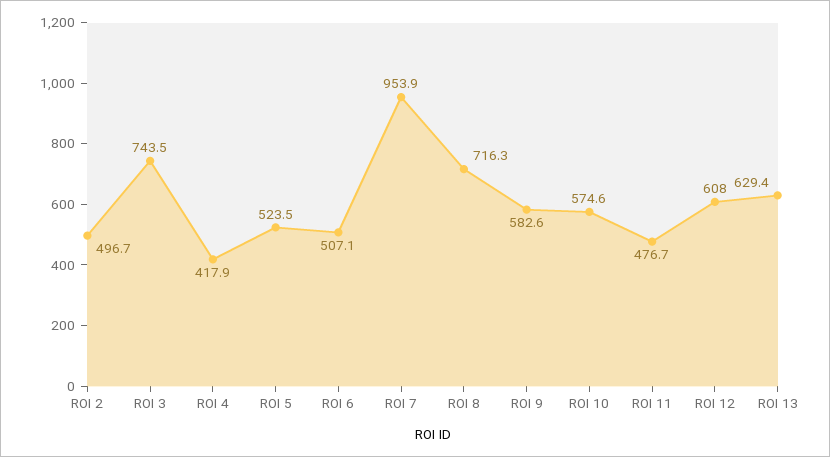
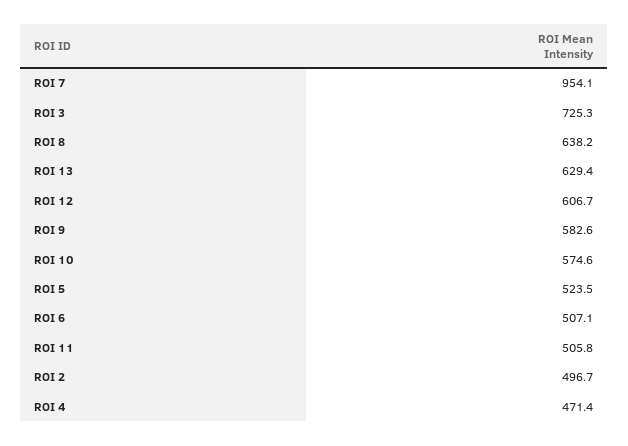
ROI 3: 743.5 -> 725.3
ROI 4: 417.9 -> 471.4
ROI 7: 953.9 -> 954.1
ROI 8: 716.3 -> 638.2
ROI 11: 476.7 -> 505.8
ROI 12: 608 -> 606.7

